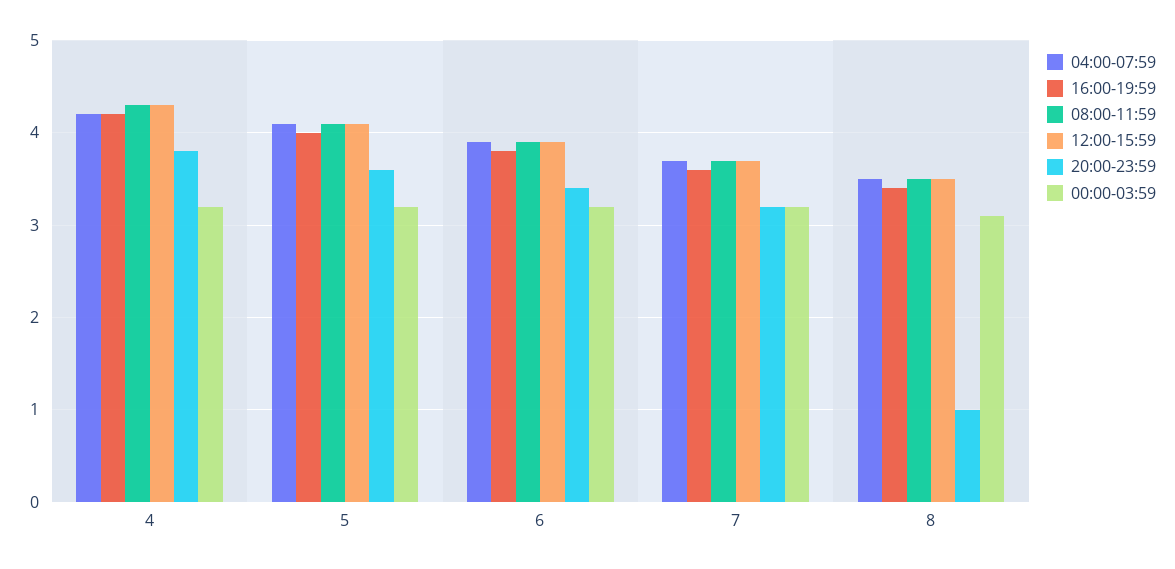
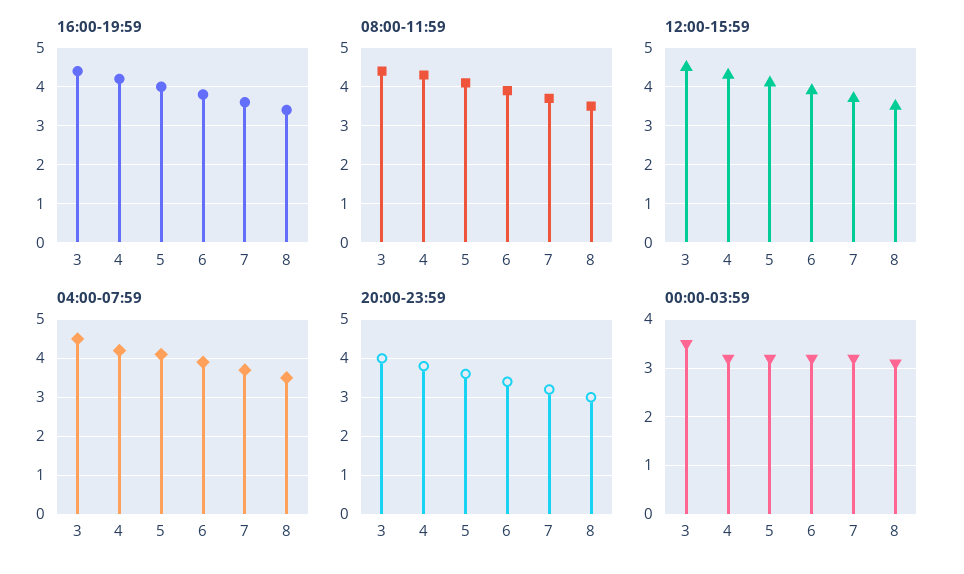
20:00-23:59, 8: 1 -> 3
16:00-19:59, 3: none -> 4.5
08:00-11:59, 3: none -> 4.5
12:00-15:59, 3: none -> 4.5
04:00-07:59, 3: none -> 4.5
20:00-23:59, 3: none -> 4
00:00-03:59, 3: none -> 3.5

